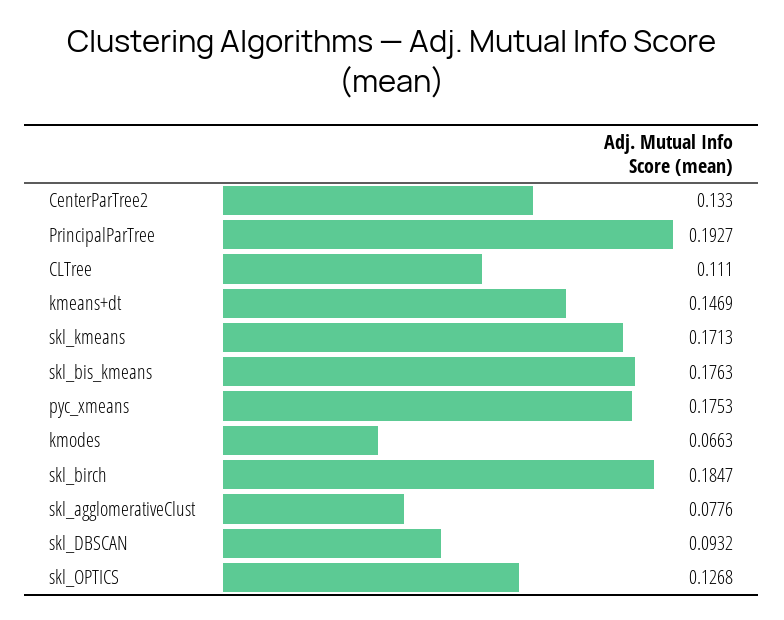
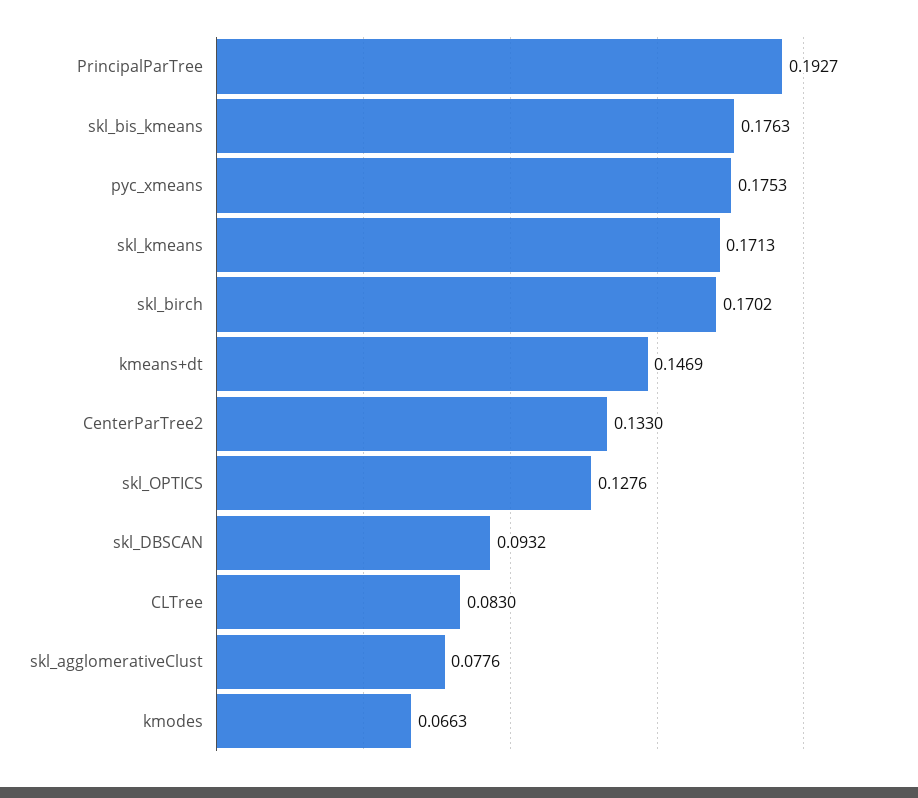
CLTree: 0.111 -> 0.083
skl_birch: 0.1847 -> 0.1702
skl_OPTICS: 0.1268 -> 0.1276

